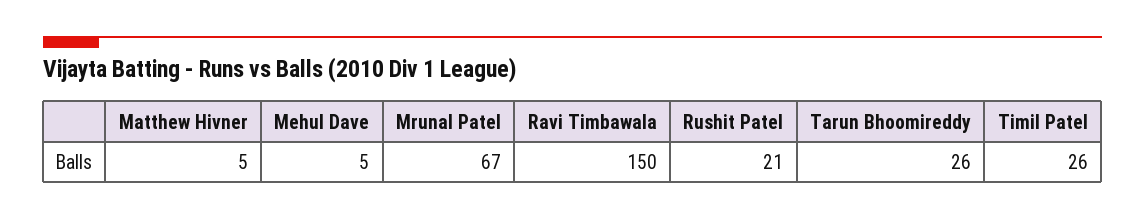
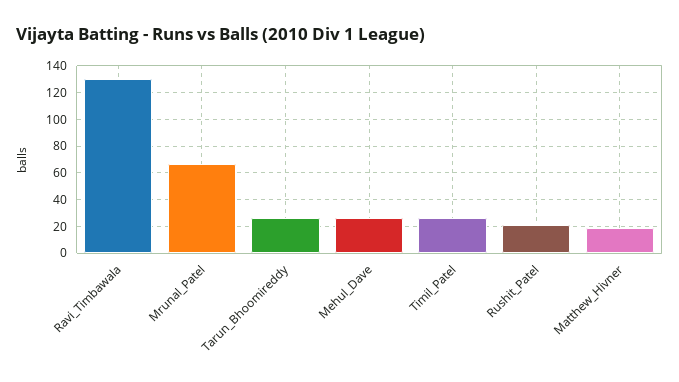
Matthew Hivner: 5 -> 20
Mehul Dave: 5 -> 25
Ravi Timbawala: 150 -> 130

